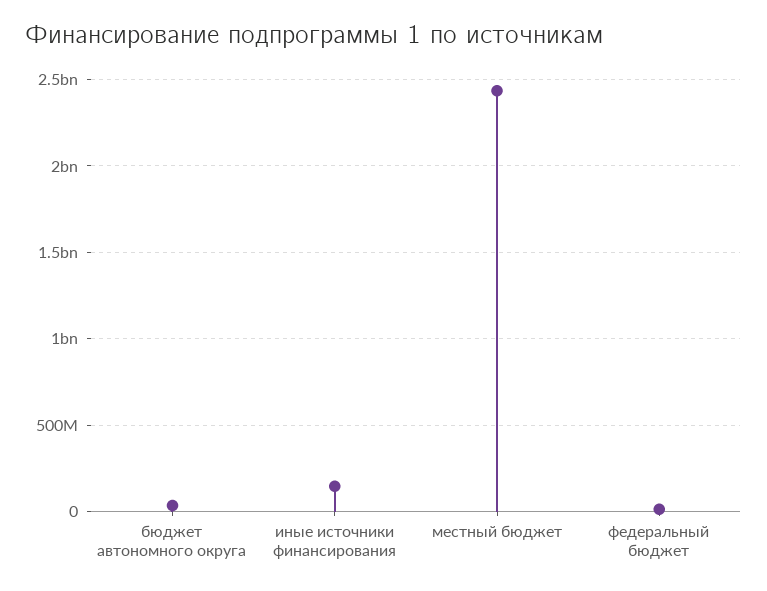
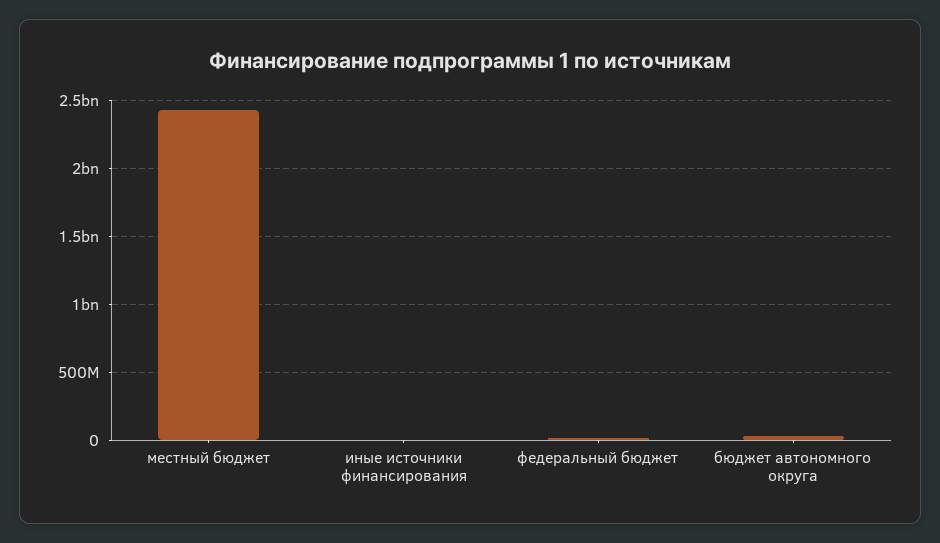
иные источники финансирования: 150000000 -> 0

